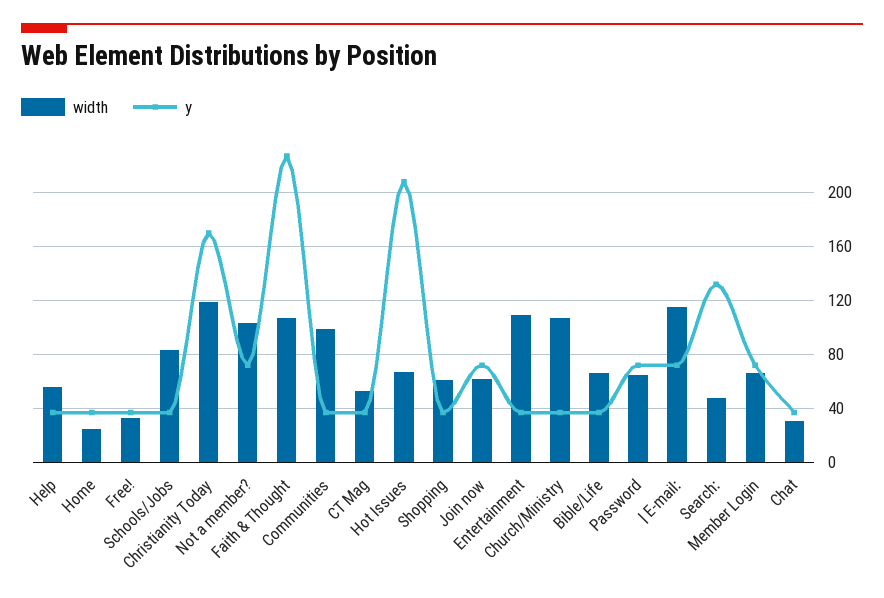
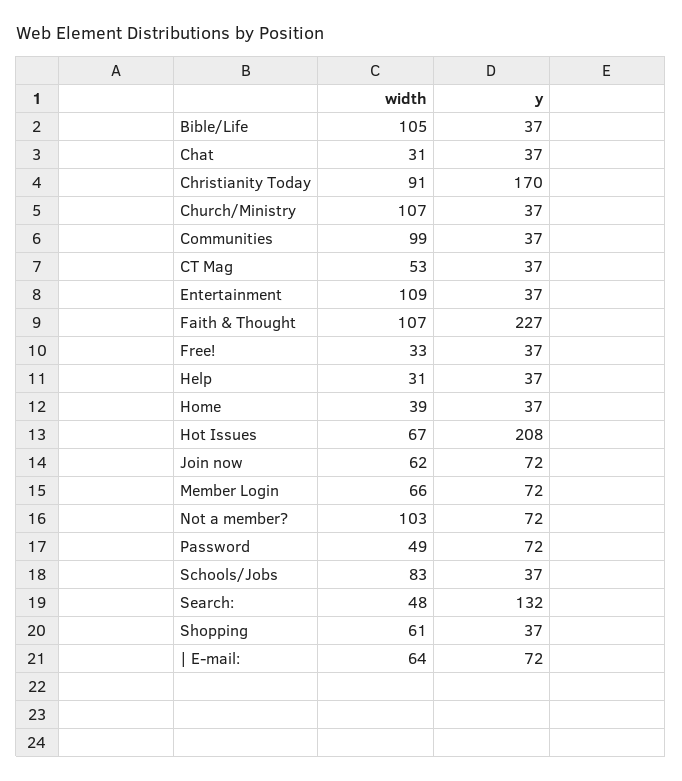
width, Help: 55 -> 31
width, Home: 25 -> 39
width, Christianity Today: 120 -> 91
width, Bible/Life: 65 -> 105
width, Password: 65 -> 49
width, | E-mail:: 115 -> 64

